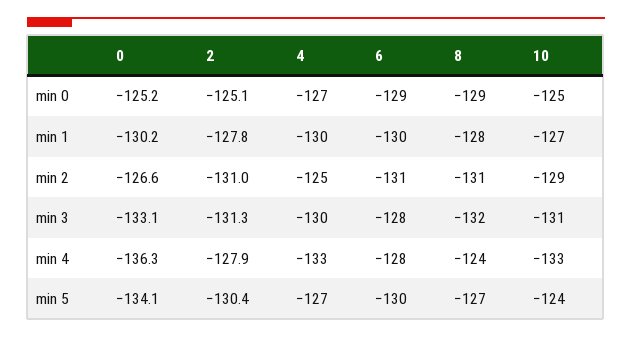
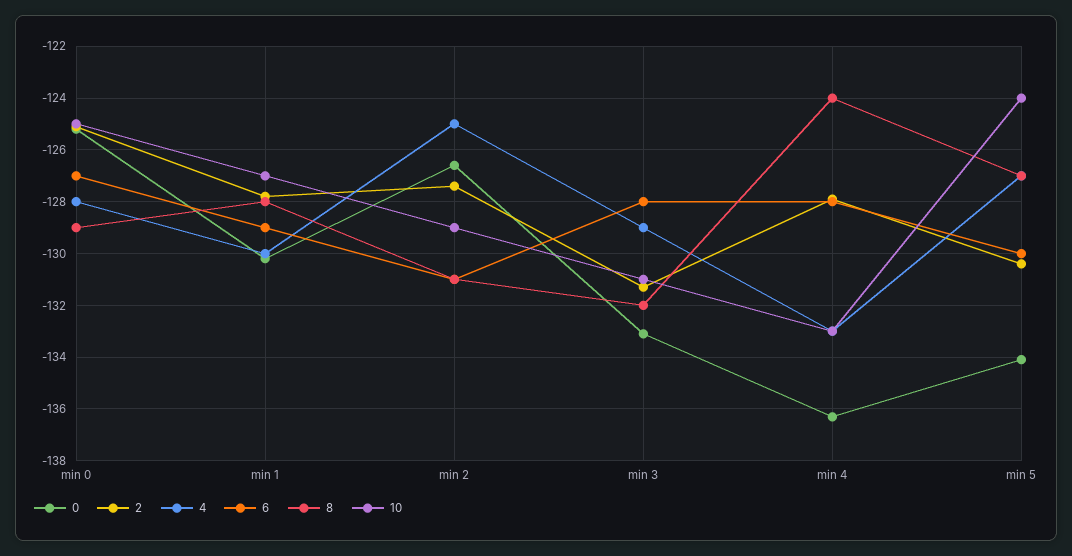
4, min 0: -127 -> -128
6, min 0: -129 -> -127
6, min 1: -130 -> -129
2, min 2: -131 -> -127.5
4, min 3: -130 -> -129

